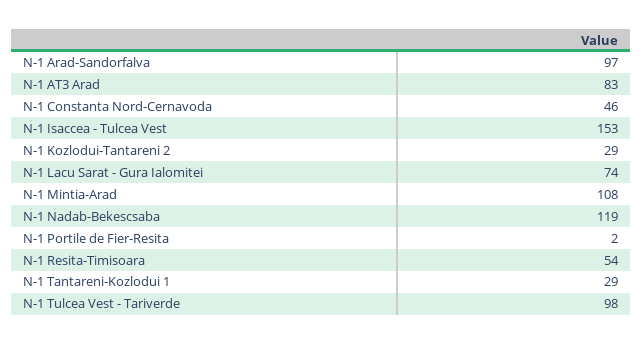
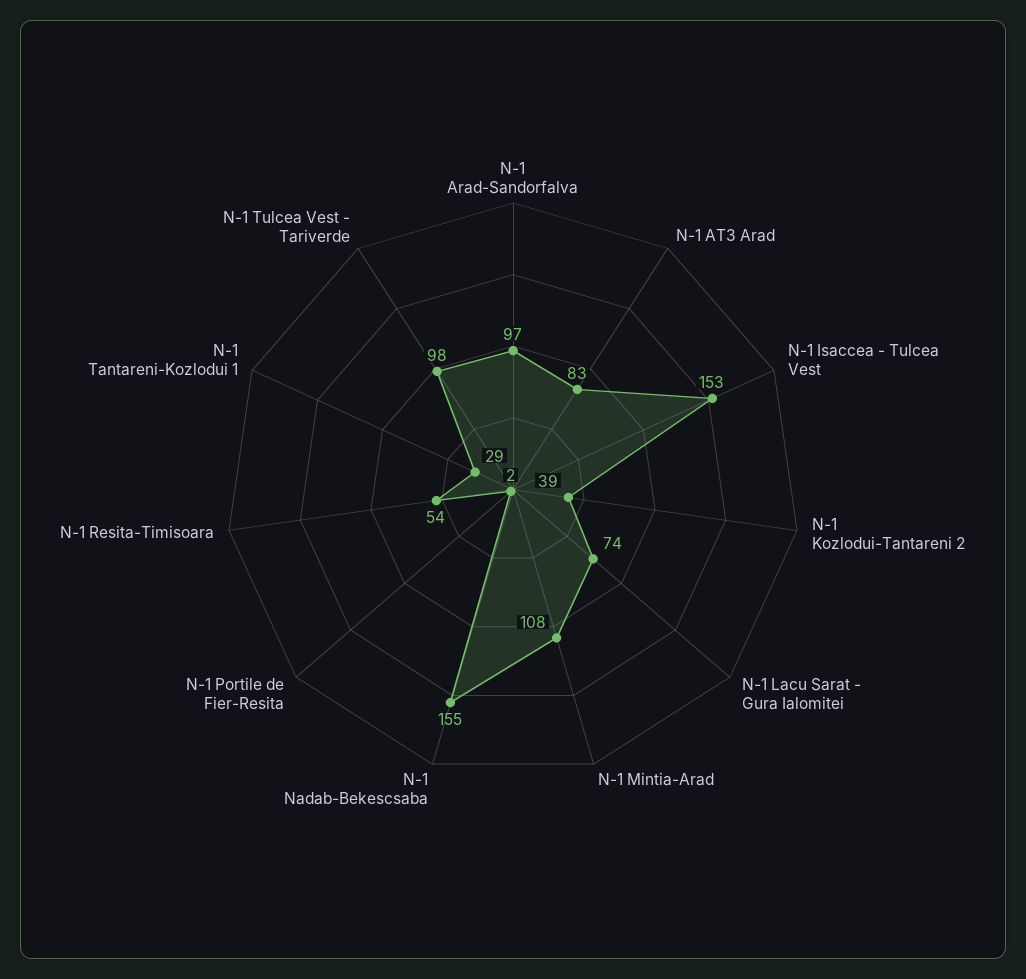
N-1 Constanta Nord-Cernavoda: 46 -> none
N-1 Kozlodui-Tantareni 2: 29 -> 39
N-1 Nadab-Bekescsaba: 119 -> 155

